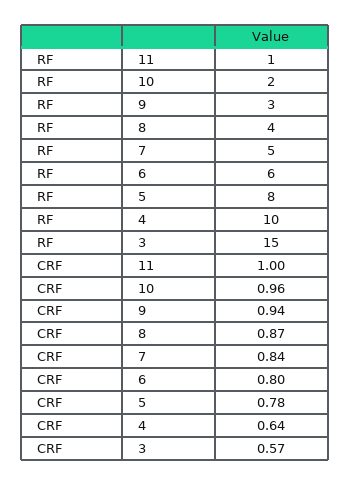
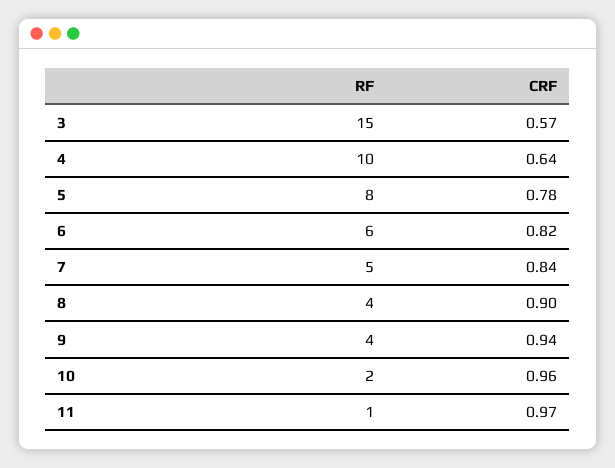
RF, 9: 3 -> 4
CRF, 11: 1 -> 0.97
CRF, 8: 0.87 -> 0.9
CRF, 6: 0.8 -> 0.82

